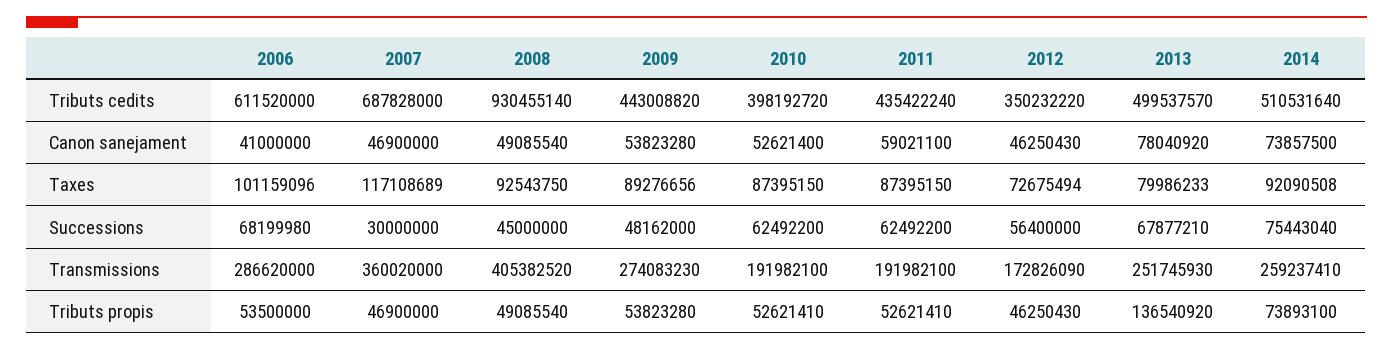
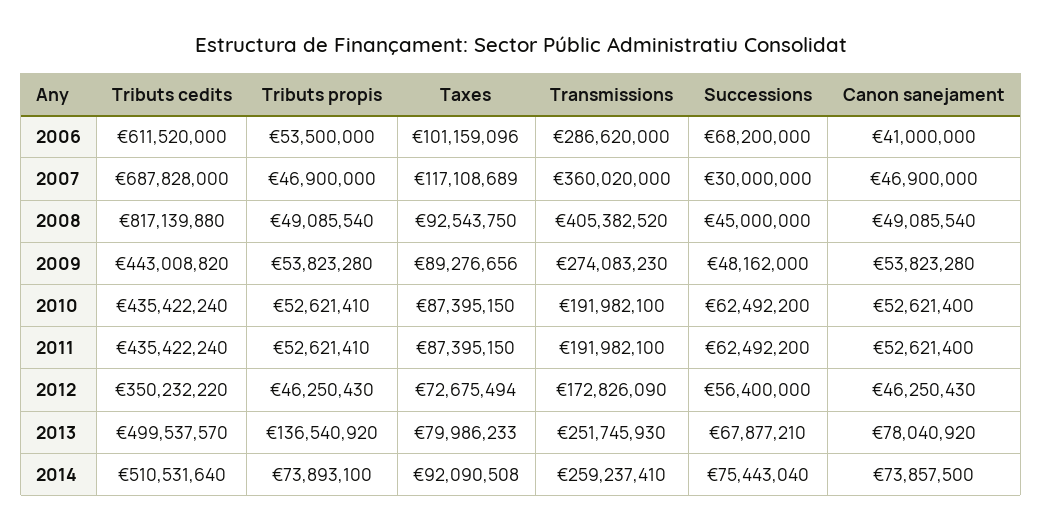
2008, Tributs cedits: 930455140 -> 817139880
2010, Tributs cedits: 398192720 -> 435422240
2011, Canon sanejament: 59021100 -> 52621400
2006, Successions: 68199980 -> 68200000

